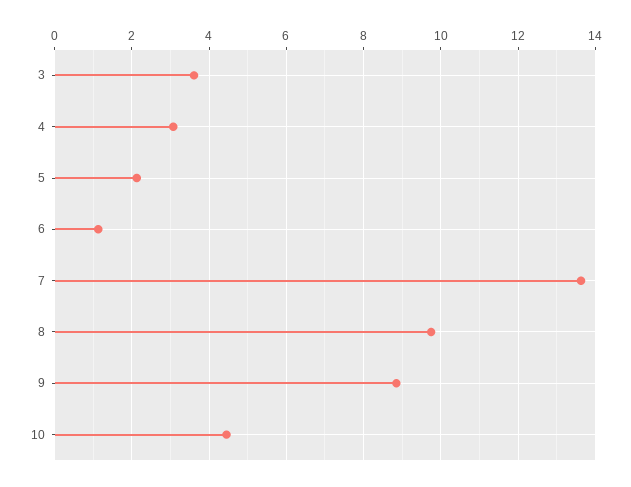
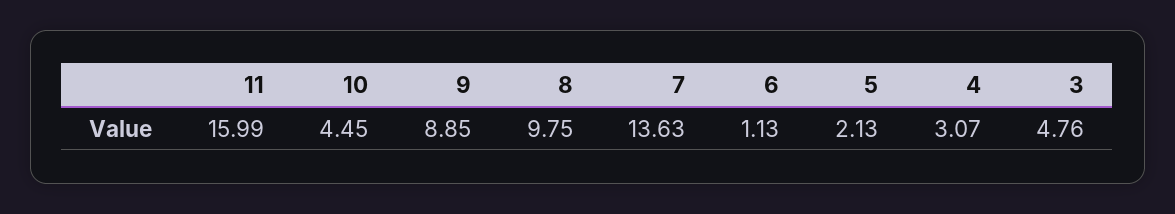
3: 3.6 -> 4.76
11: none -> 15.99

